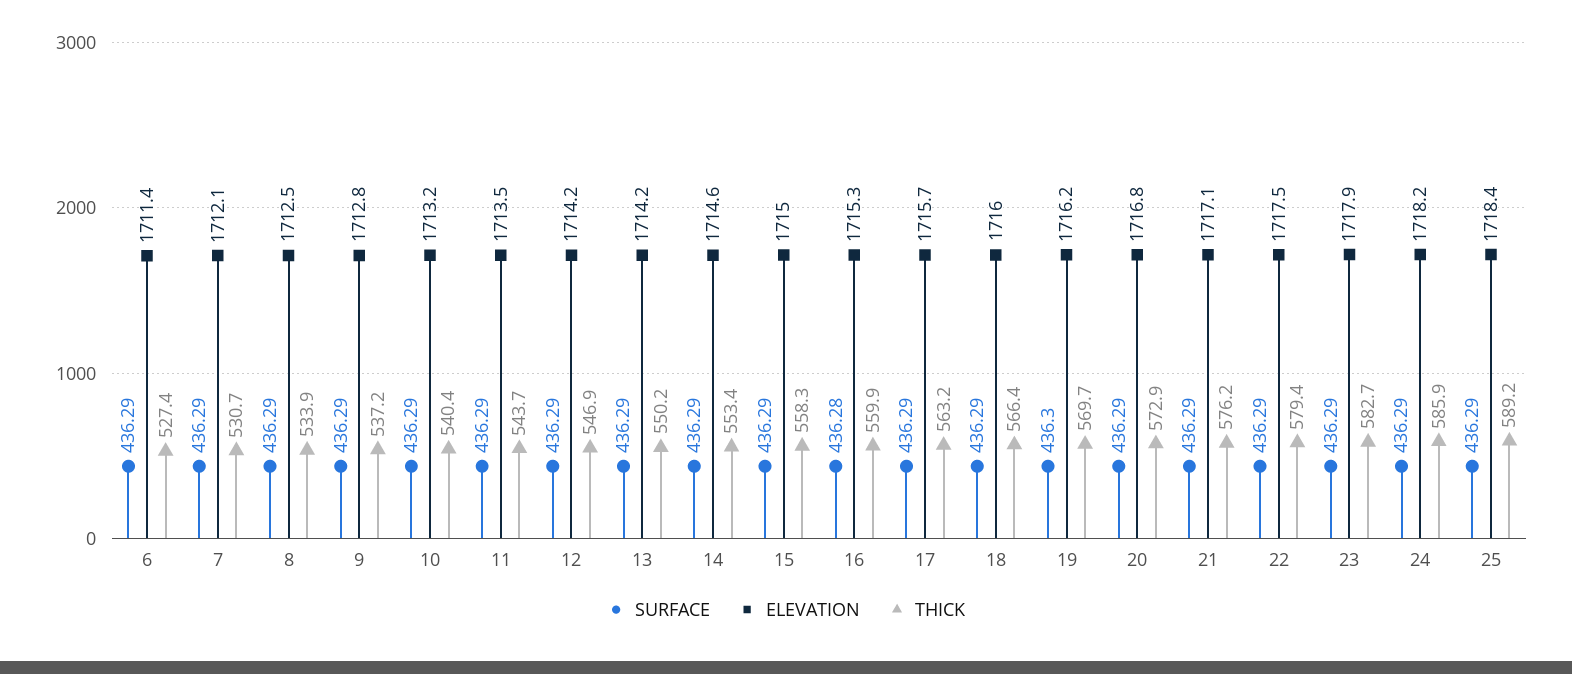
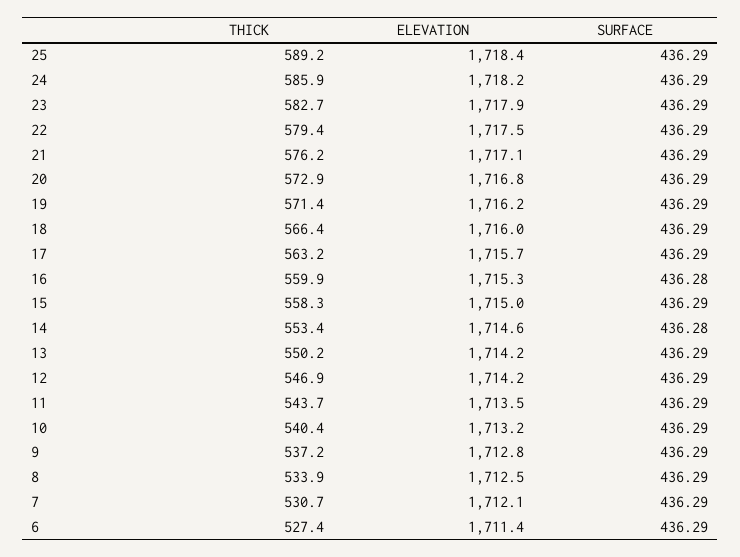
SURFACE, 14: 436.29 -> 436.28
SURFACE, 19: 436.3 -> 436.29
THICK, 19: 569.7 -> 571.4

